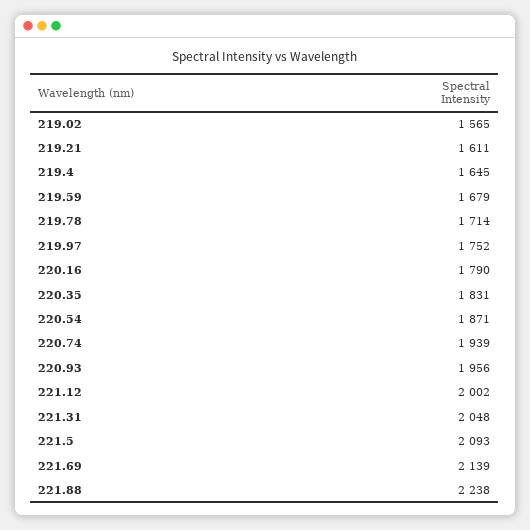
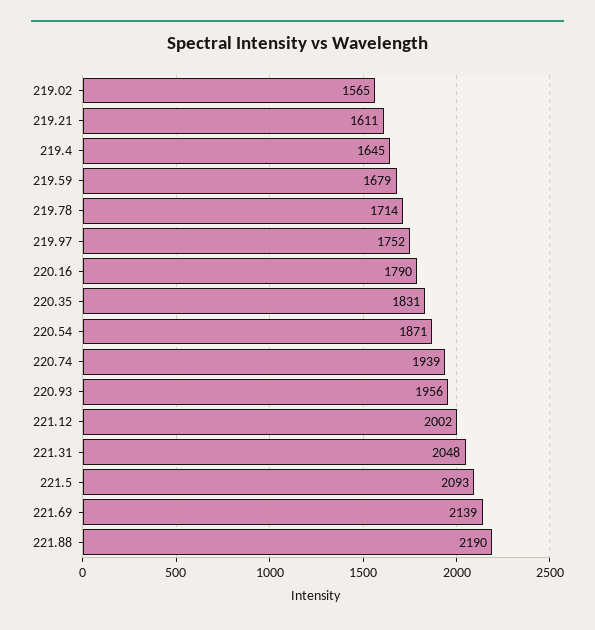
221.88: 2238 -> 2190

